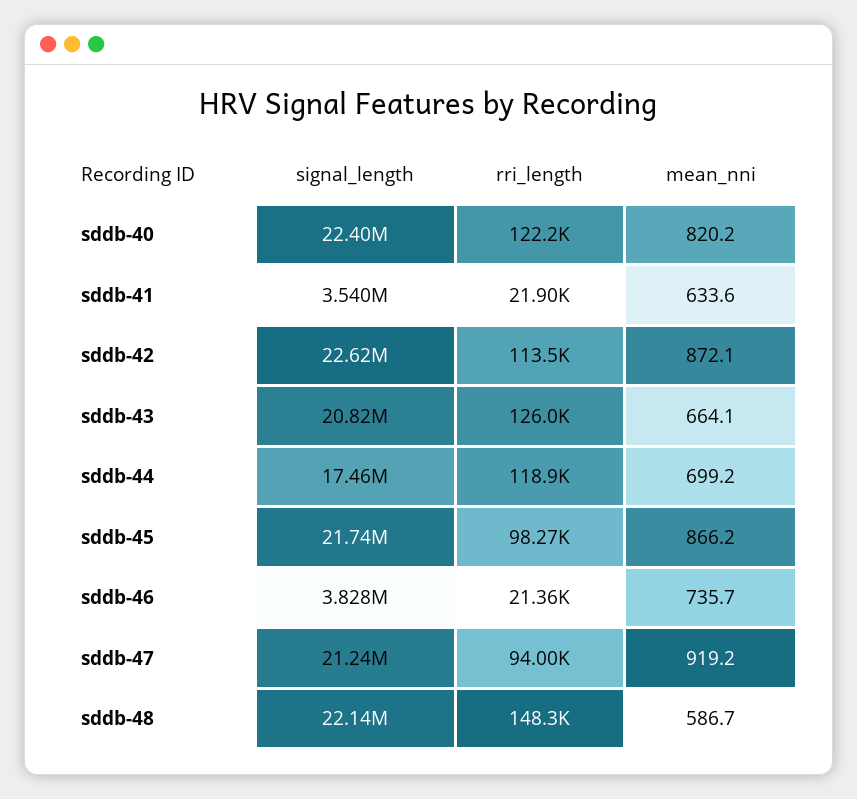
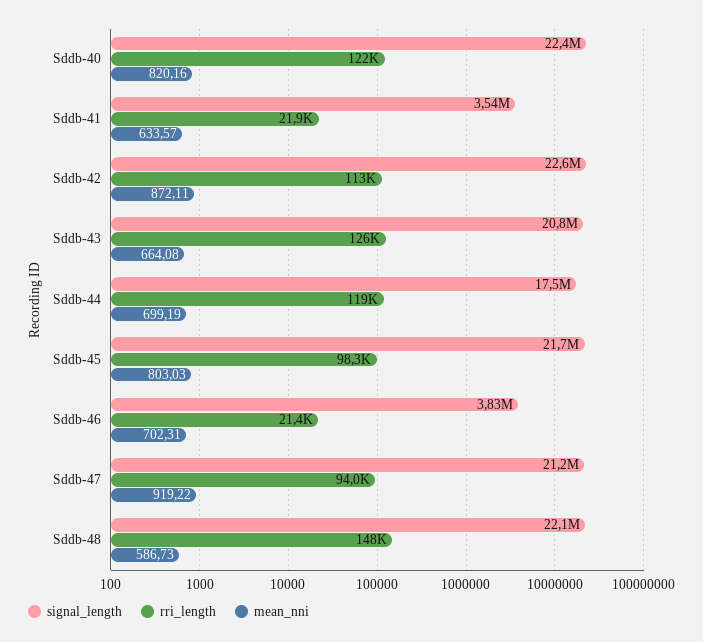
mean_nni, sddb-45: 866.2 -> 803.03
mean_nni, sddb-46: 735.7 -> 702.31

